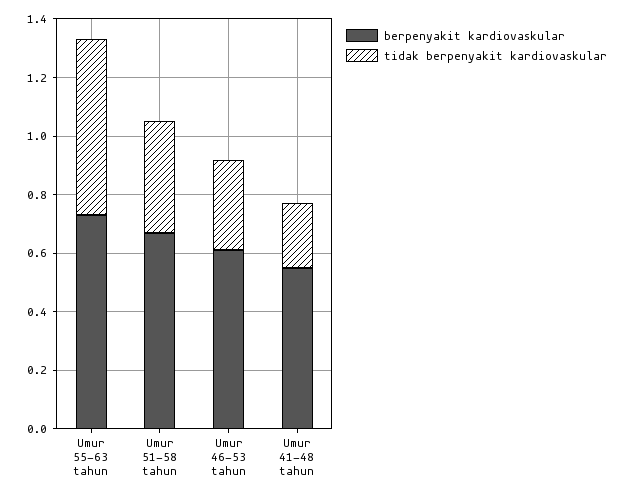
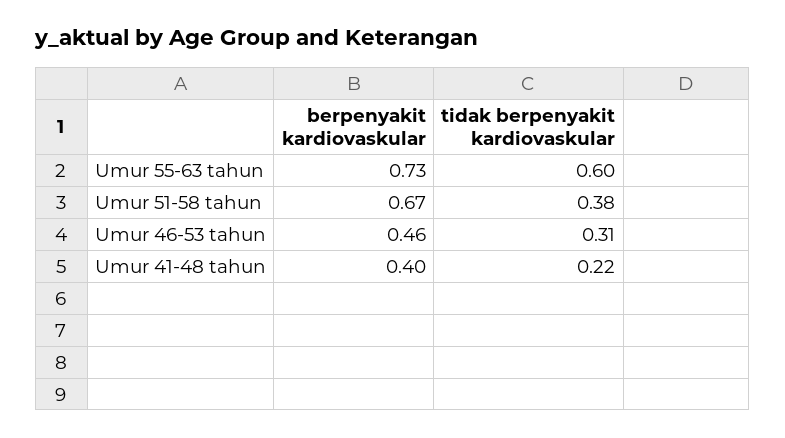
berpenyakit kardiovaskular, Umur 46-53 tahun: 0.6 -> 0.46
berpenyakit kardiovaskular, Umur 41-48 tahun: 0.55 -> 0.4

